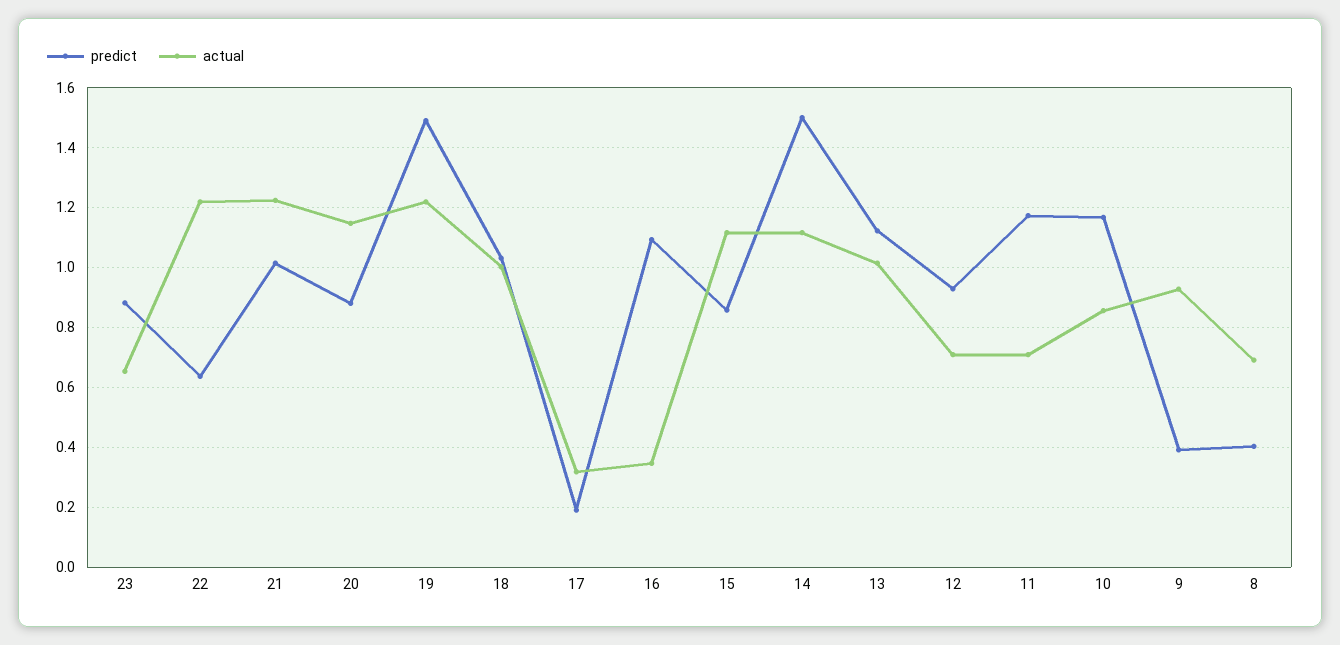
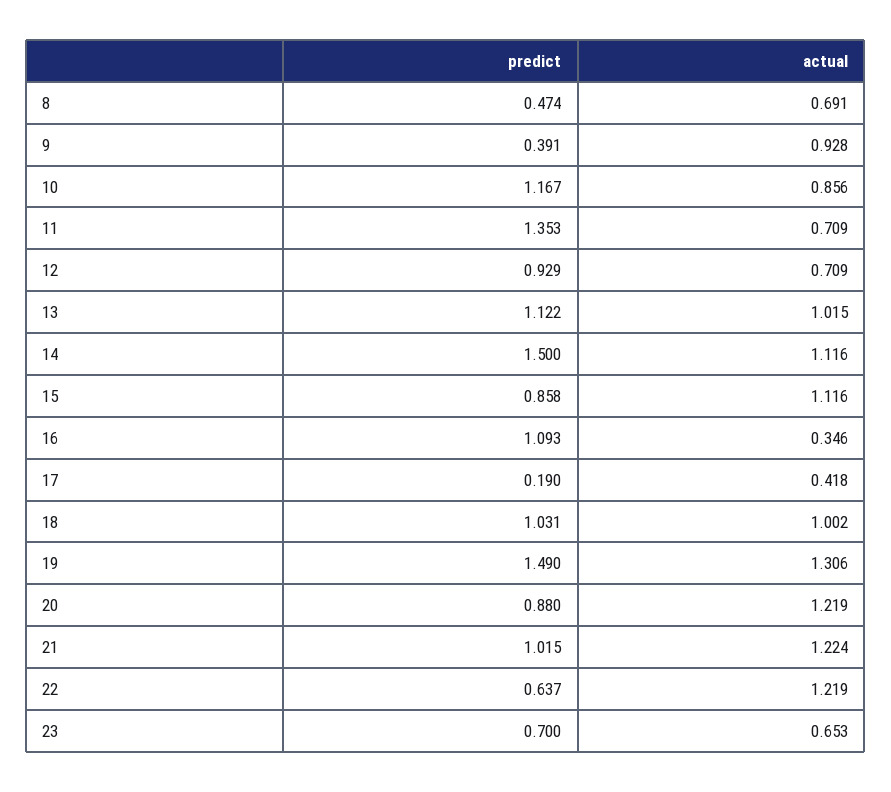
predict, 23: 0.875 -> 0.7
actual, 20: 1.15 -> 1.219
actual, 19: 1.225 -> 1.306
actual, 17: 0.325 -> 0.418
predict, 11: 1.175 -> 1.353
predict, 8: 0.4 -> 0.474

